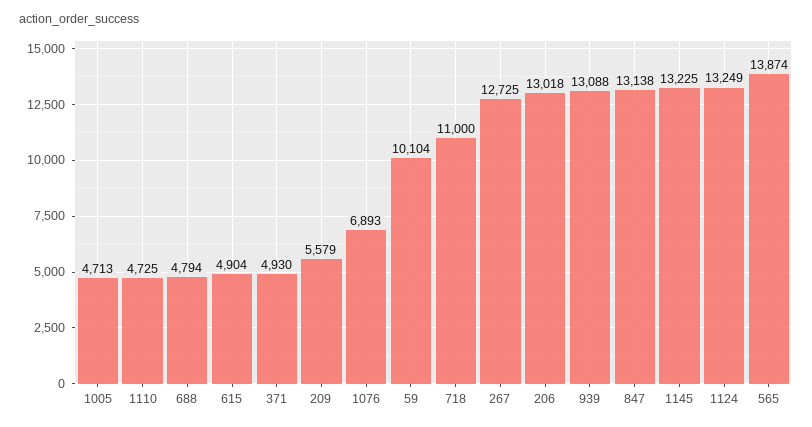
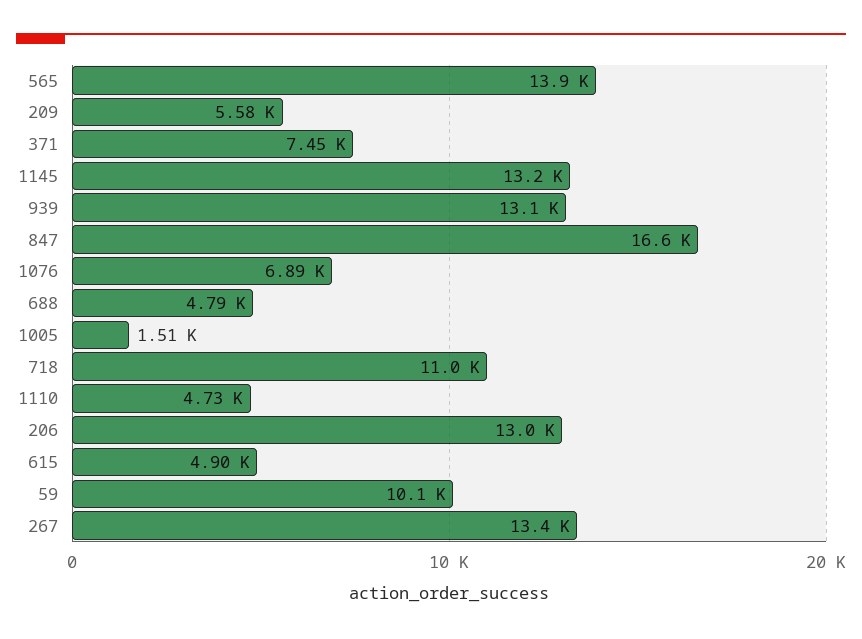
1005: 4713 -> 1510
371: 4930 -> 7450
267: 12725 -> 13400
847: 13138 -> 16600
1124: 13249 -> none

